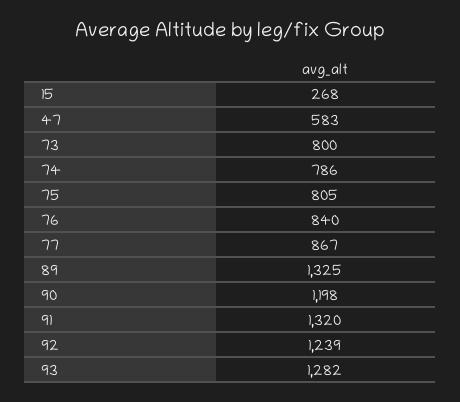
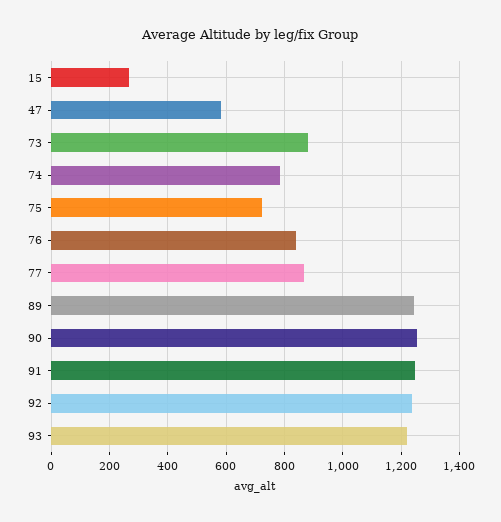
73: 800 -> 875
75: 805 -> 725
89: 1325 -> 1250
90: 1198 -> 1250
91: 1320 -> 1250
93: 1282 -> 1225

